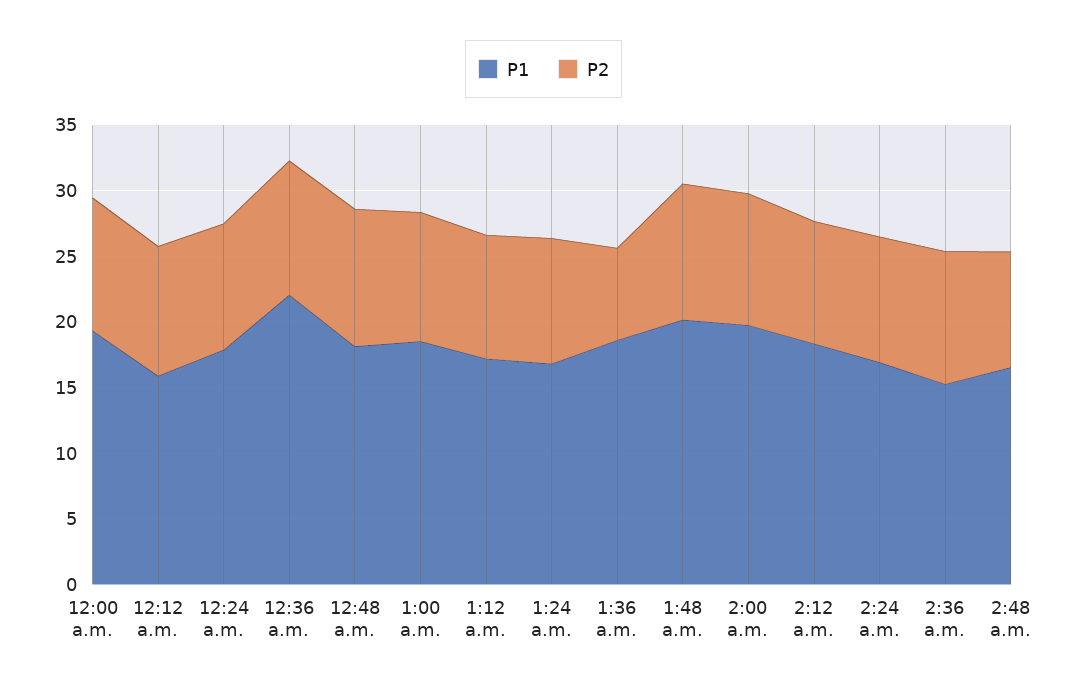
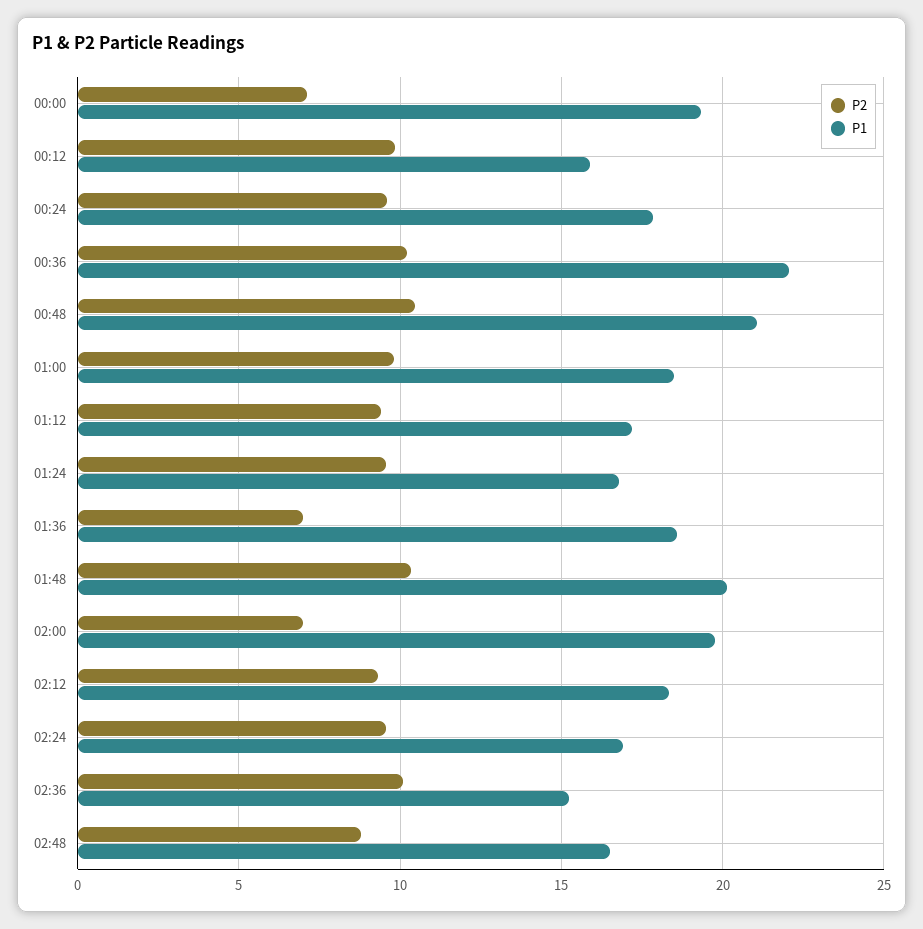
P2, 12:00 a.m.: 10 -> 7
P1, 12:48 a.m.: 18 -> 21
P2, 2:00 a.m.: 10 -> 7

